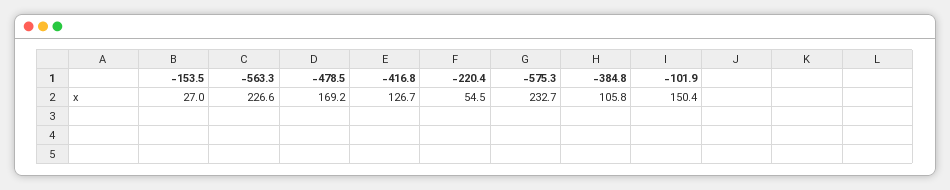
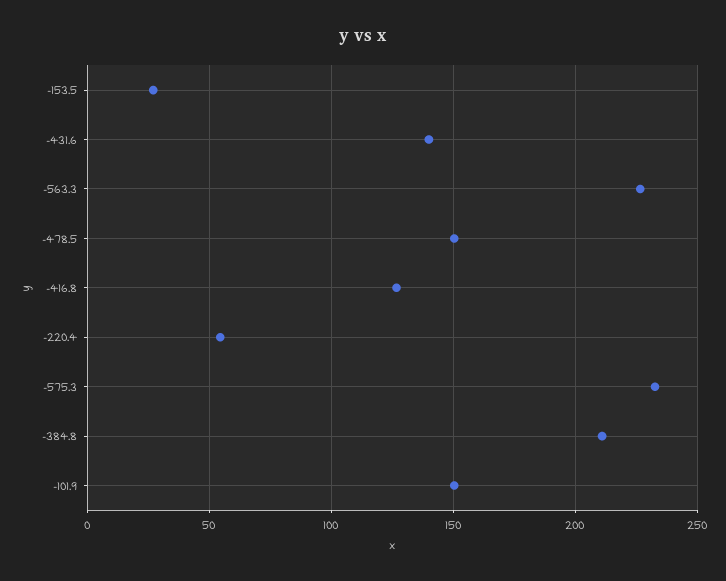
-478.5: 169.2 -> 150
-384.8: 105.8 -> 210
-431.6: none -> 140

